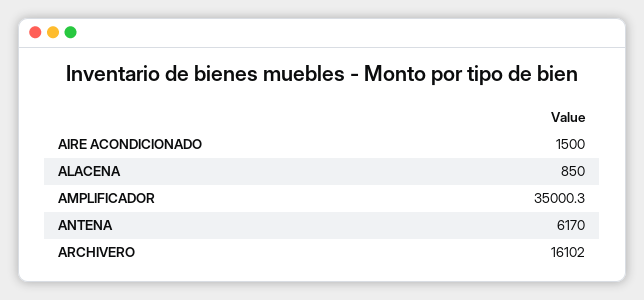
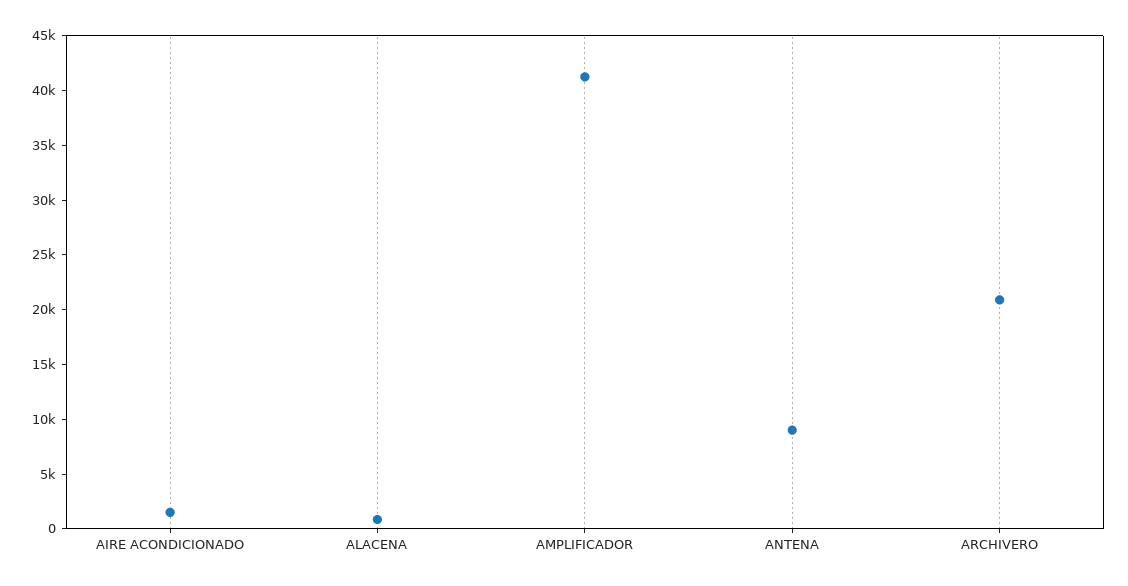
AMPLIFICADOR: 35000.3 -> 41000
ANTENA: 6170 -> 9000
ARCHIVERO: 16102 -> 21000

